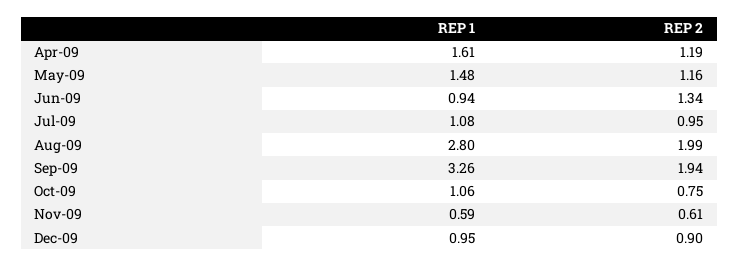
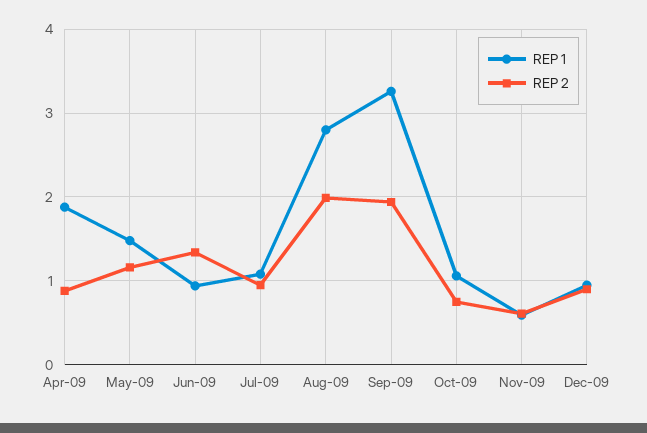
REP 1, Apr-09: 1.61 -> 1.9
REP 2, Apr-09: 1.19 -> 0.9

